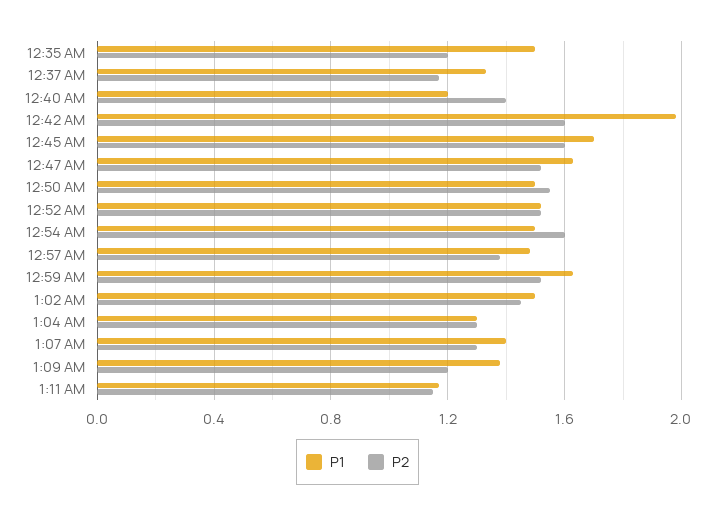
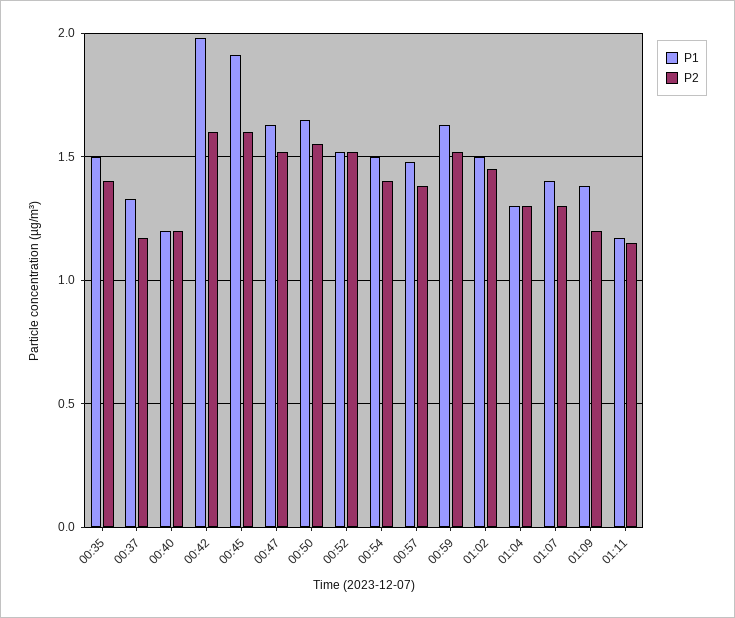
P2, 12:35 AM: 1.2 -> 1.4
P2, 12:40 AM: 1.4 -> 1.2
P1, 12:45 AM: 1.7 -> 1.9
P1, 12:50 AM: 1.5 -> 1.65
P2, 12:54 AM: 1.6 -> 1.4

